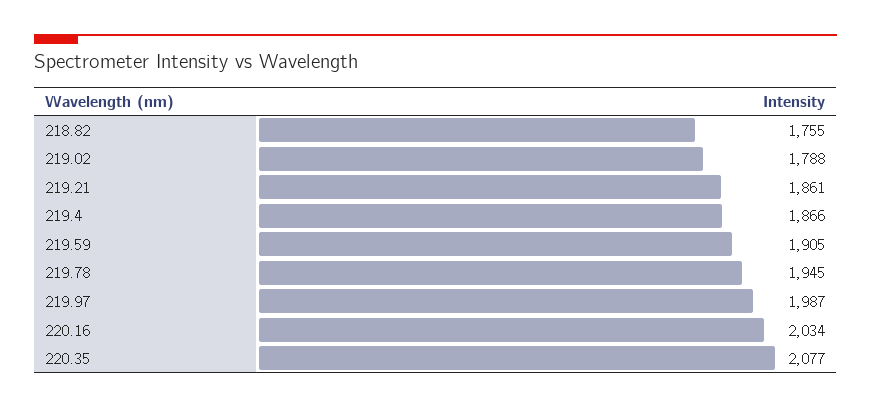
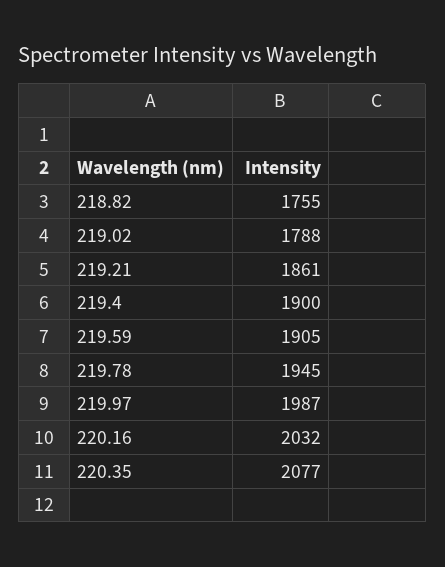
219.4: 1866 -> 1900
220.16: 2034 -> 2032

